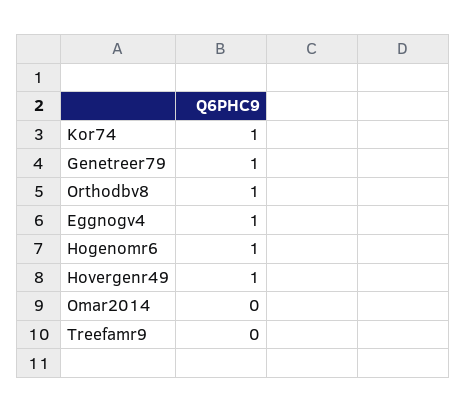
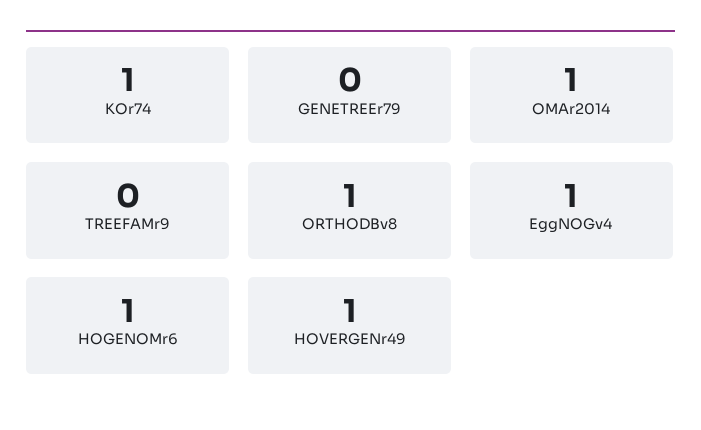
Genetreer79: 1 -> 0
Omar2014: 0 -> 1

